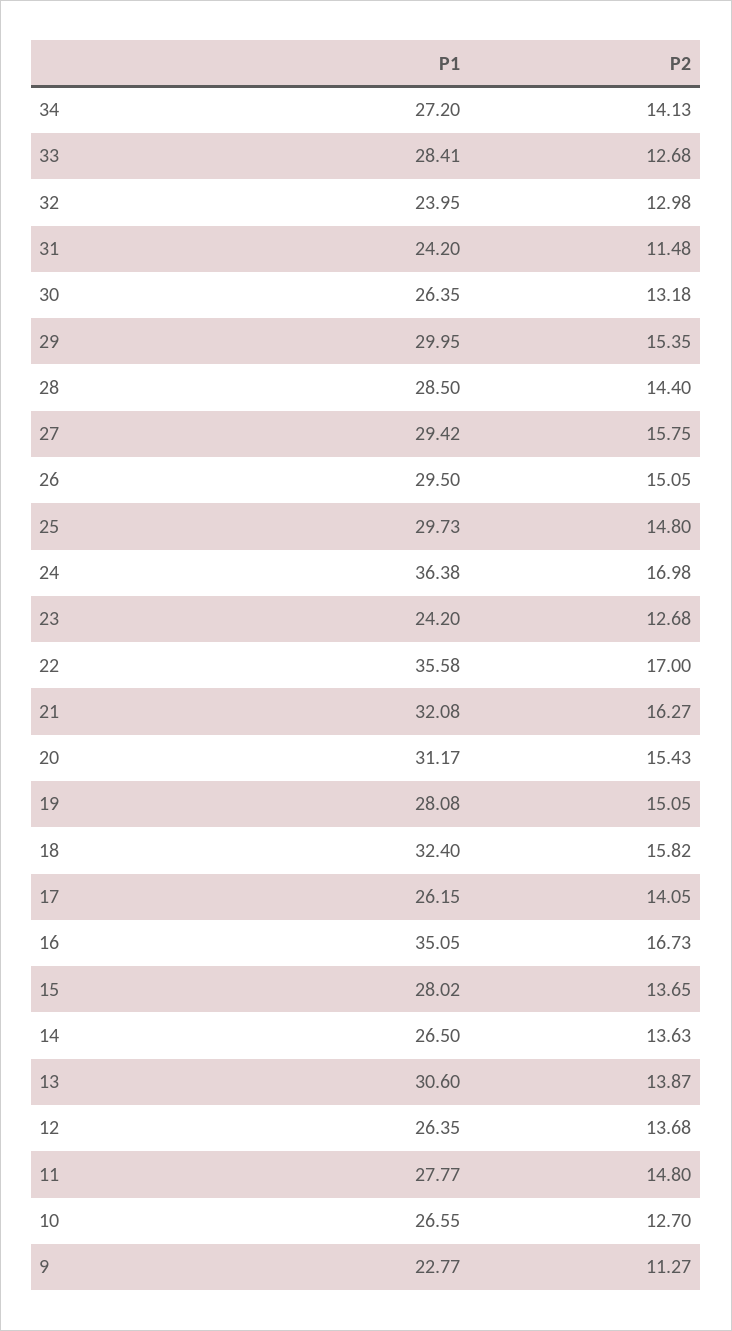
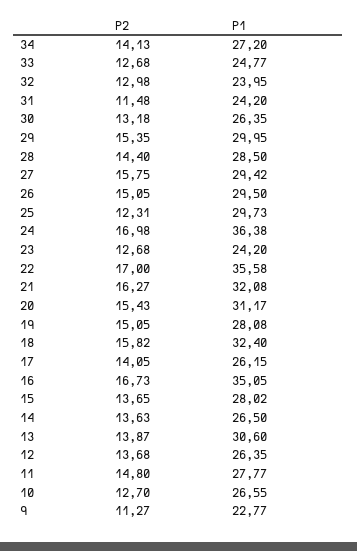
P1, 33: 28.41 -> 24.77
P2, 25: 14.8 -> 12.31

